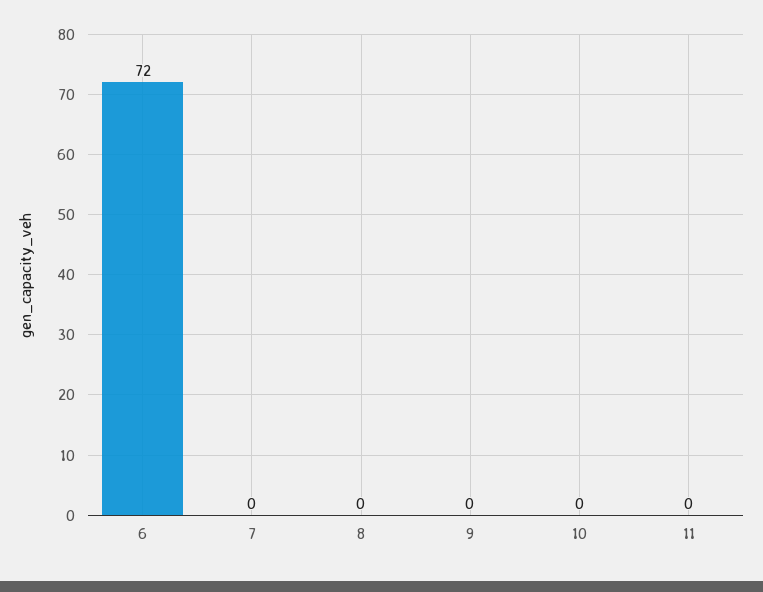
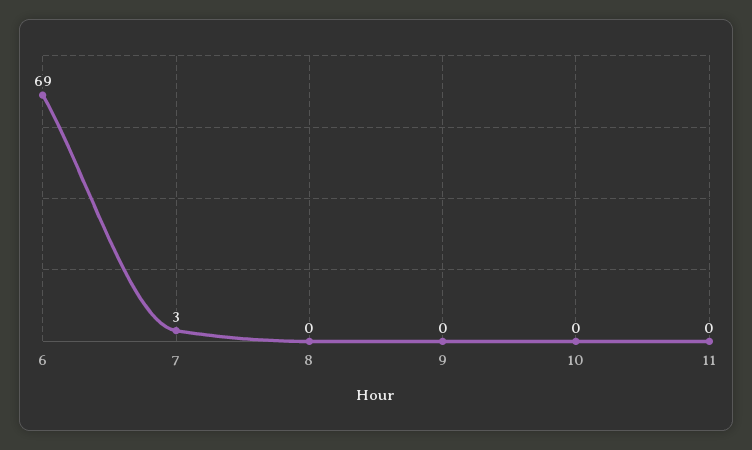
6: 72 -> 69
7: 0 -> 3

